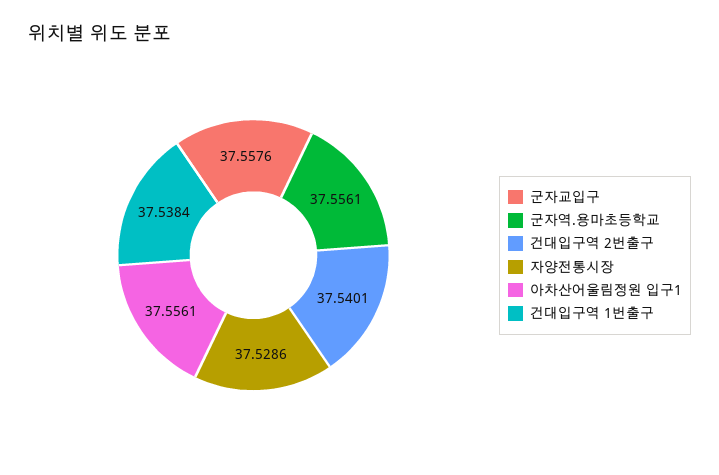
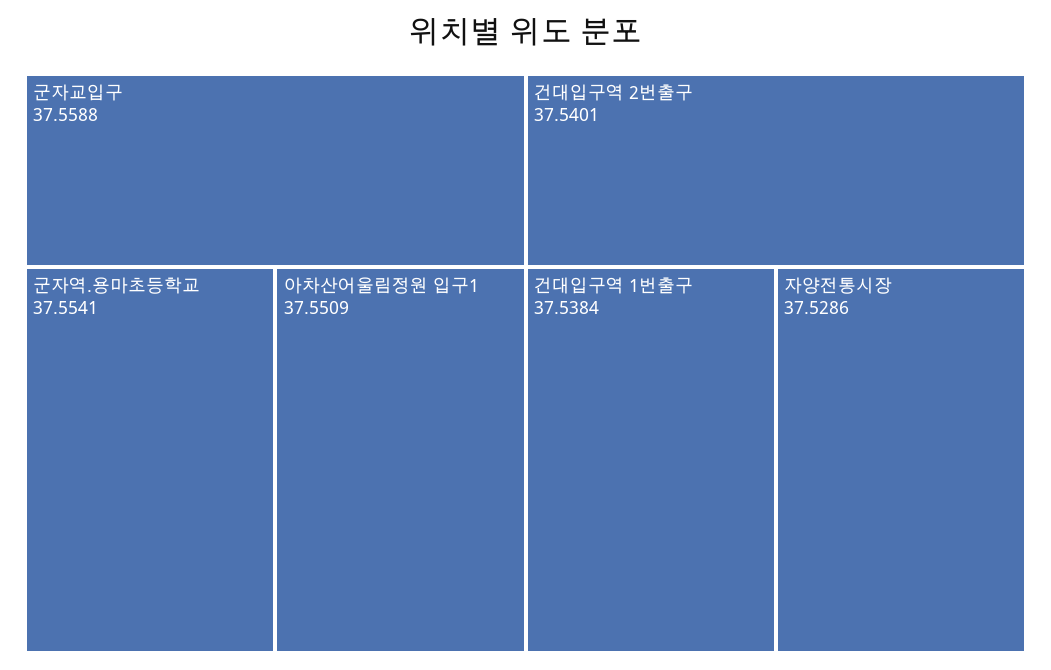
군자교입구: 37.5576 -> 37.5588
군자역.용마초등학교: 37.5561 -> 37.5541
아차산어울림정원 입구1: 37.5561 -> 37.5509

